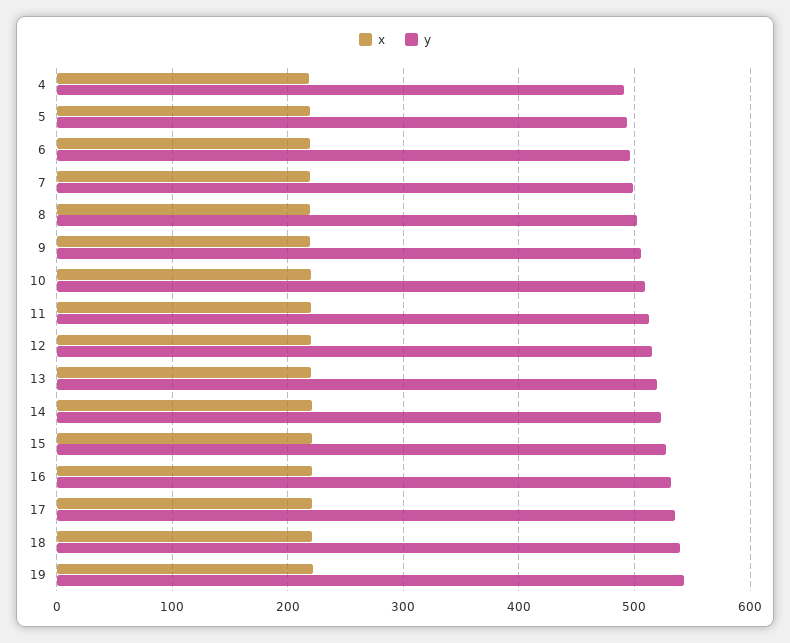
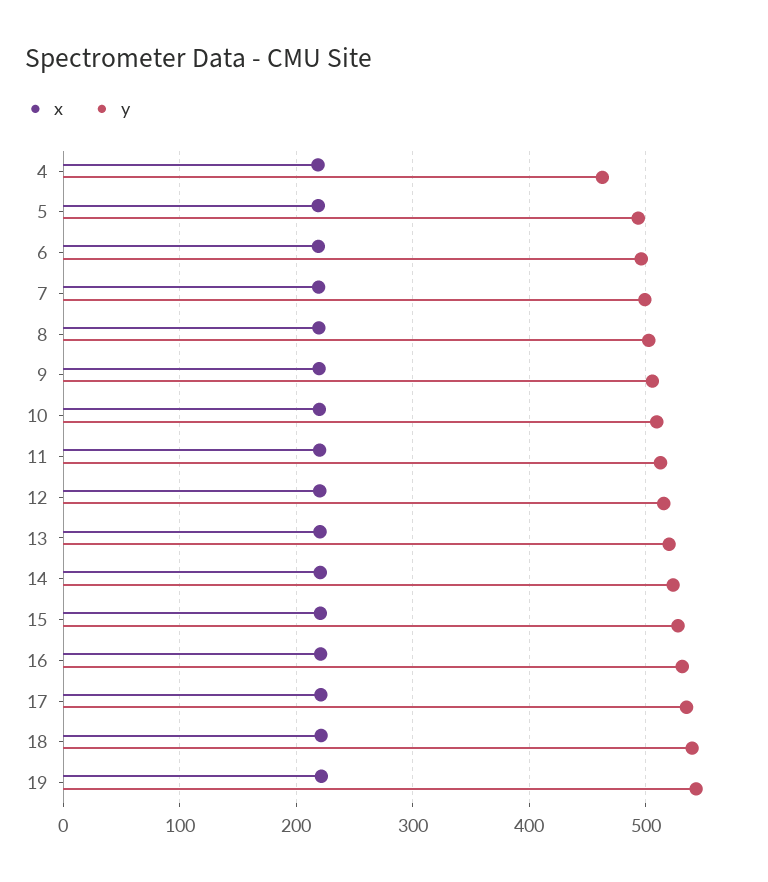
y, 4: 490 -> 460

